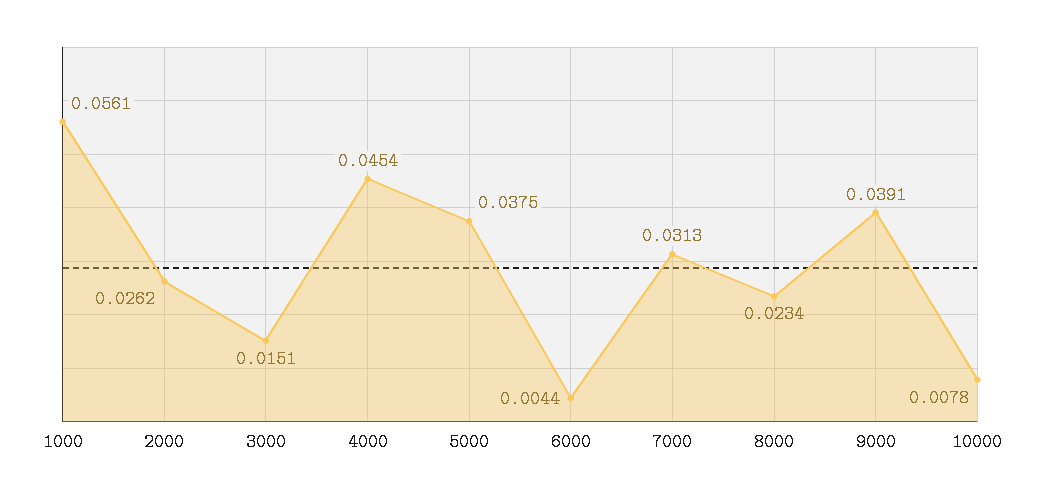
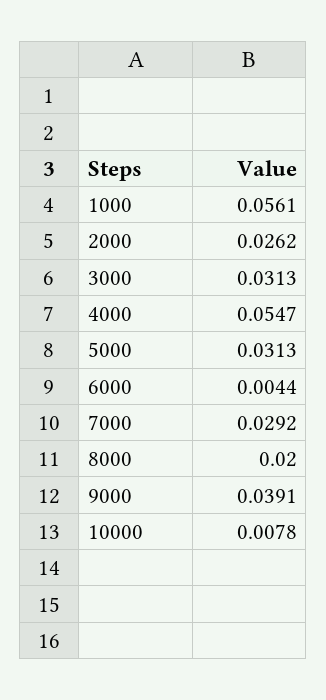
3000: 0.0151 -> 0.0313
4000: 0.0454 -> 0.0547
5000: 0.0375 -> 0.0313
7000: 0.0313 -> 0.0292
8000: 0.0234 -> 0.02

